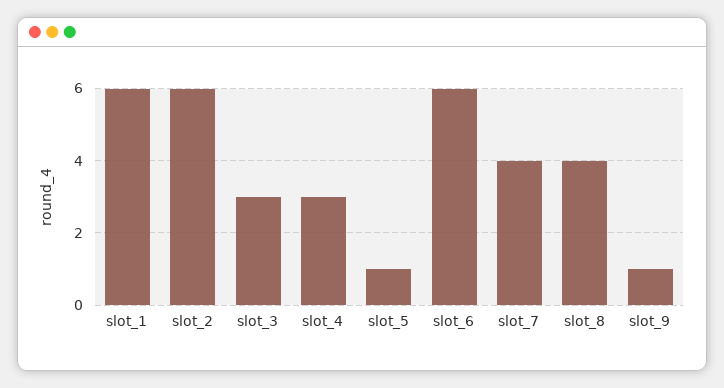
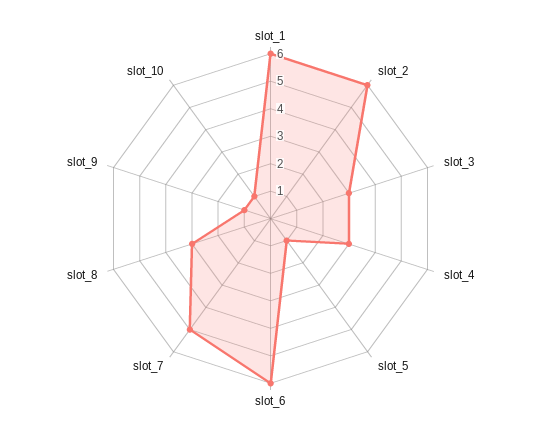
slot_7: 4 -> 5
slot_8: 4 -> 3
slot_10: none -> 1

